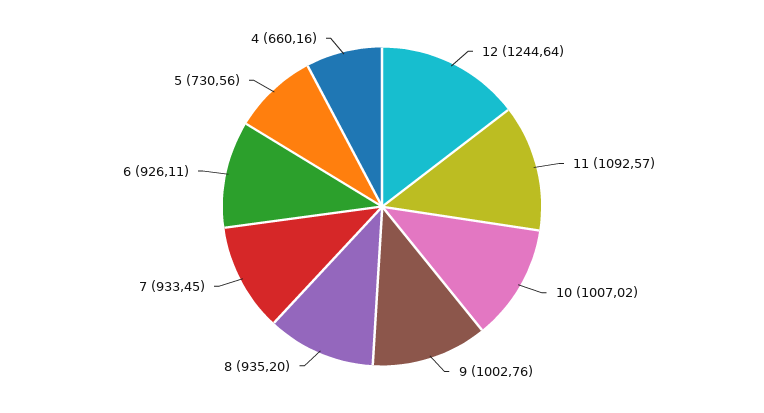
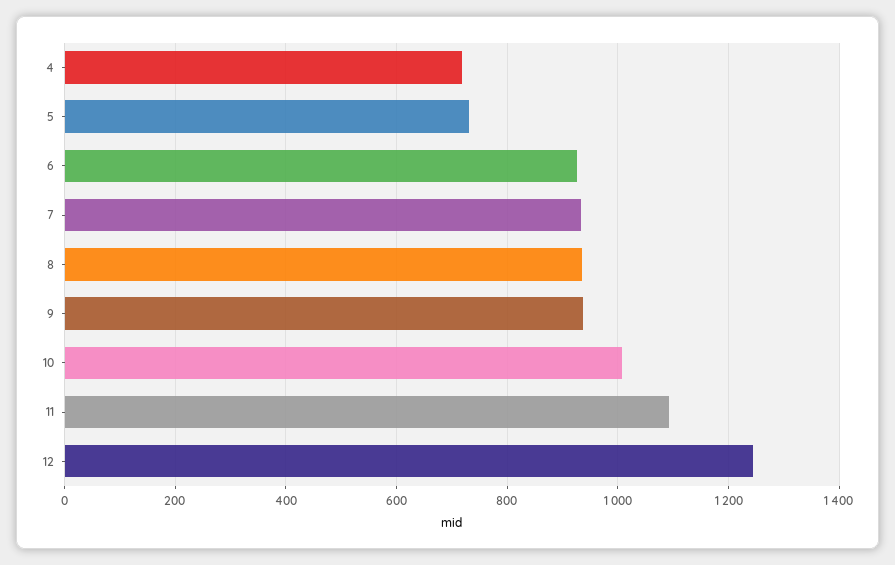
9: 1002.76 -> 940
4: 660.16 -> 720

